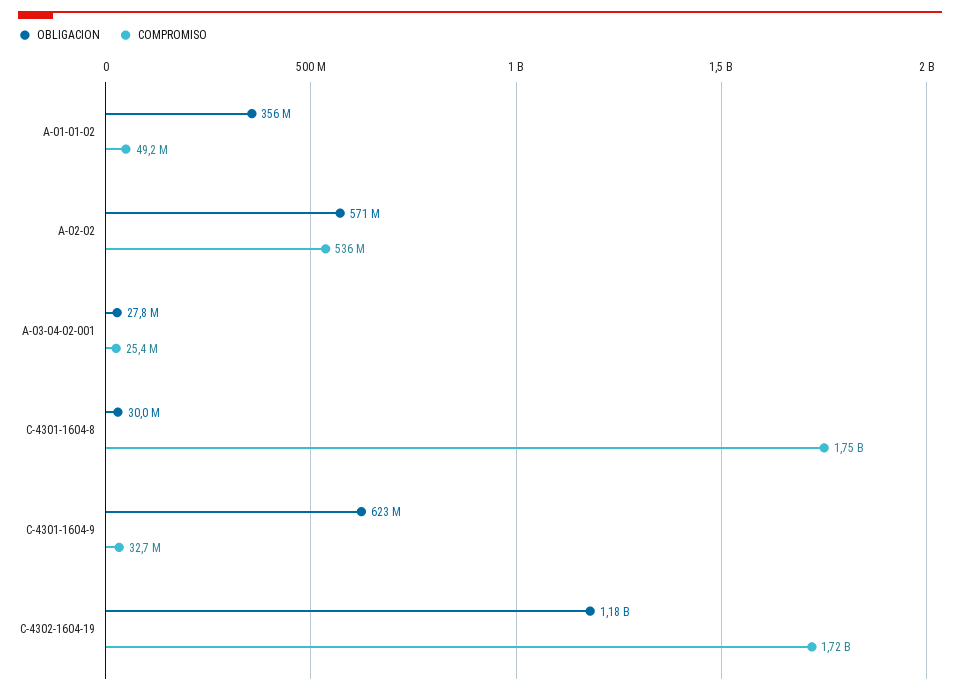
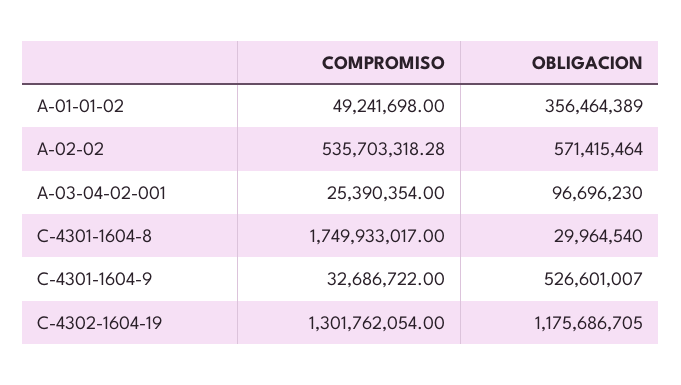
OBLIGACION, A-03-04-02-001: 27800000 -> 96696230
OBLIGACION, C-4301-1604-9: 623000000 -> 526601007
COMPROMISO, C-4302-1604-19: 1720000000 -> 1301762054

